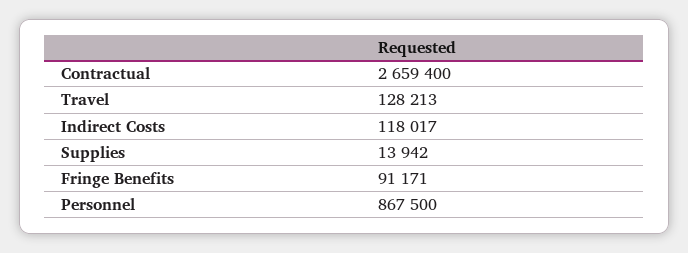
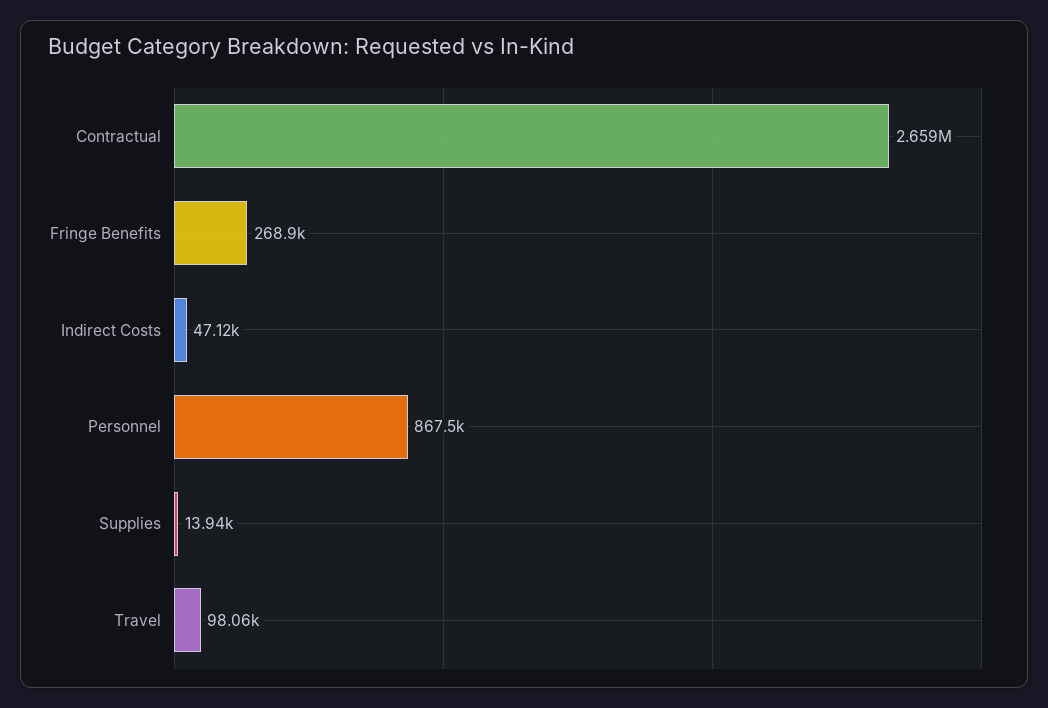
Travel: 128213 -> 98060
Indirect Costs: 118017 -> 47120
Fringe Benefits: 91171 -> 268900

